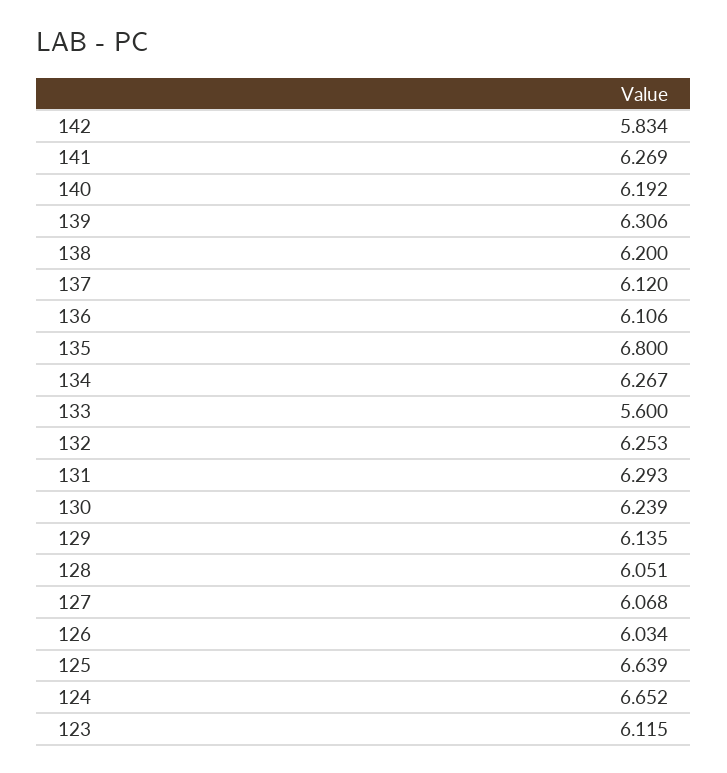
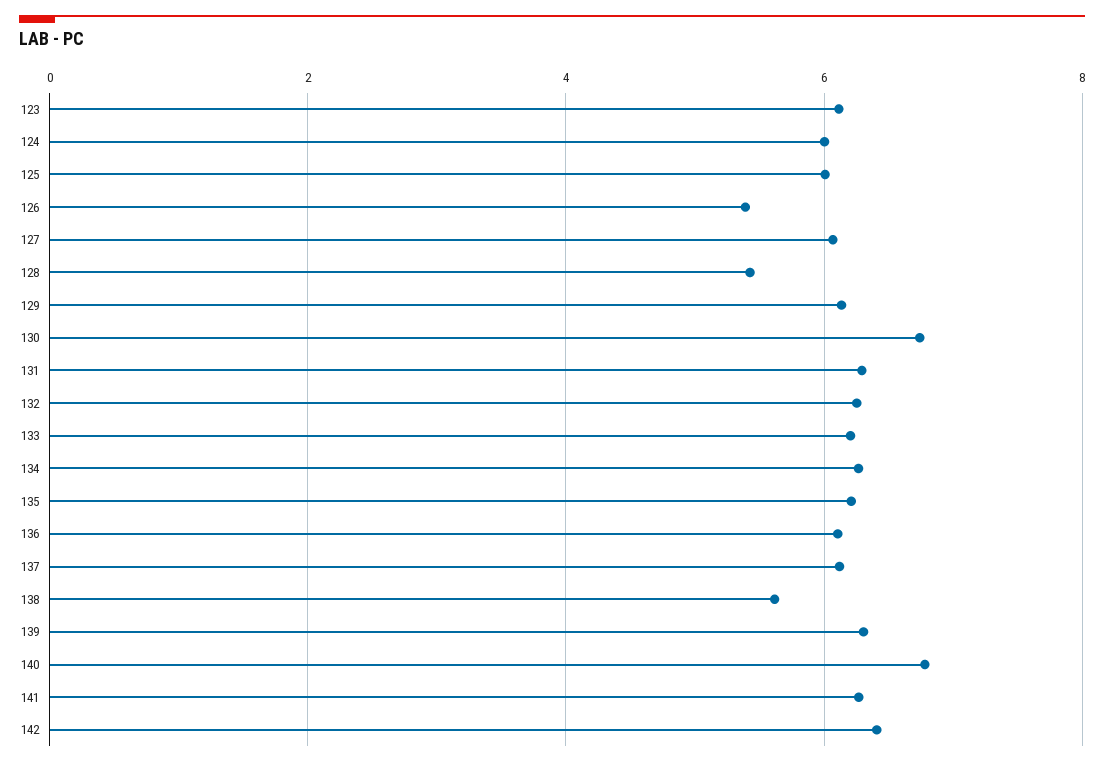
142: 5.834 -> 6.4
140: 6.192 -> 6.8
138: 6.2 -> 5.6
135: 6.8 -> 6.2
133: 5.6 -> 6.2
130: 6.239 -> 6.8
128: 6.051 -> 5.4
126: 6.034 -> 5.4
125: 6.639 -> 6
124: 6.652 -> 6

